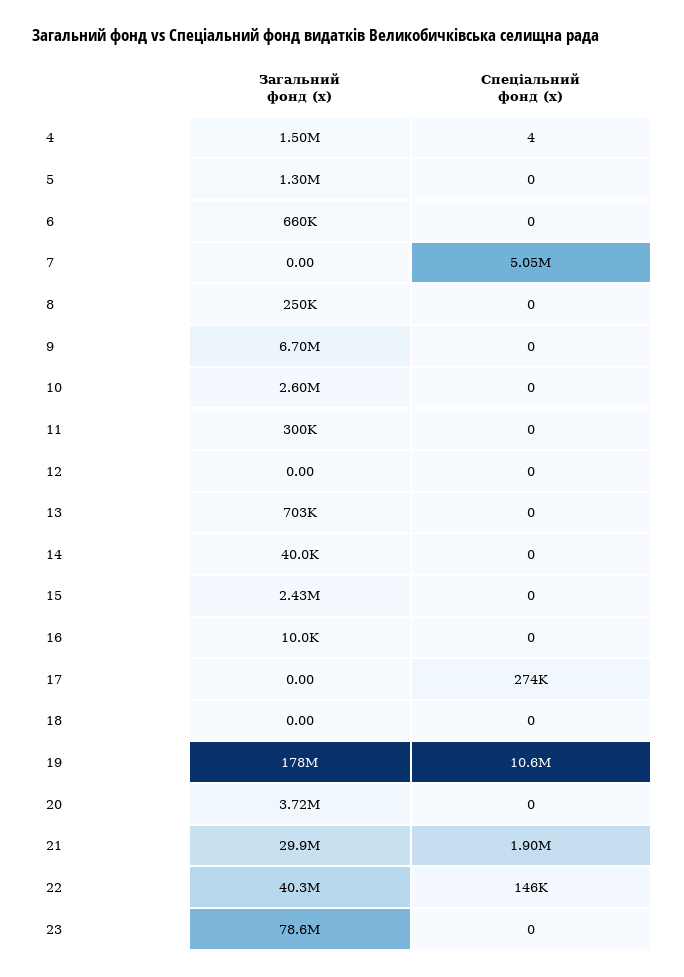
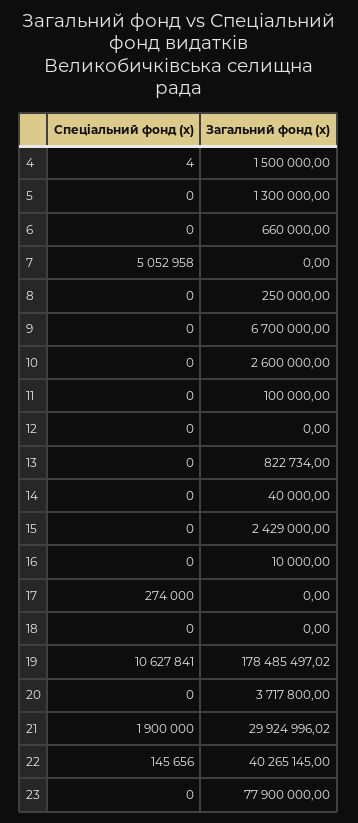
Загальний фонд (x), 11: 300000 -> 100000
Загальний фонд (x), 13: 703000 -> 822734
Загальний фонд (x), 23: 78600000 -> 77900000

